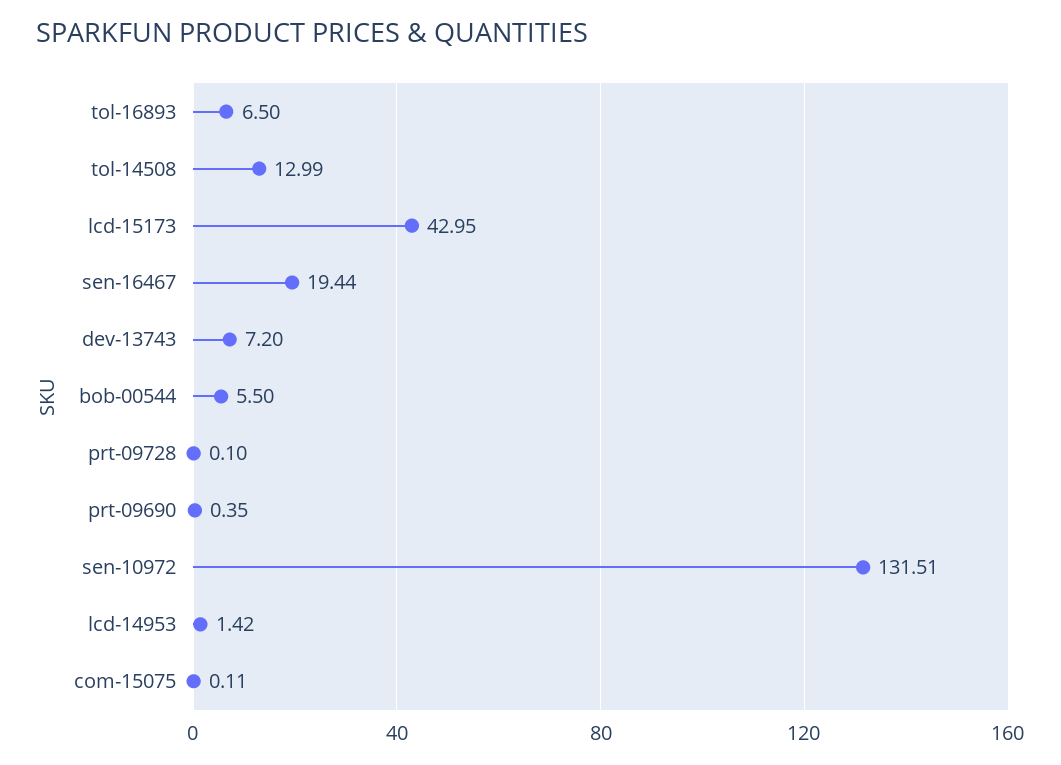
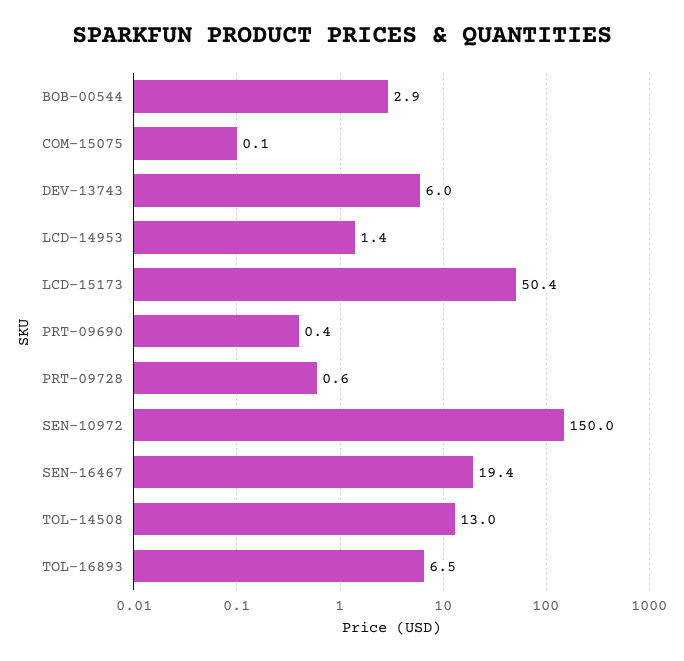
lcd-15173: 42.95 -> 50.4
dev-13743: 7.2 -> 6
bob-00544: 5.5 -> 2.9
prt-09728: 0.1 -> 0.6
sen-10972: 131.51 -> 150

